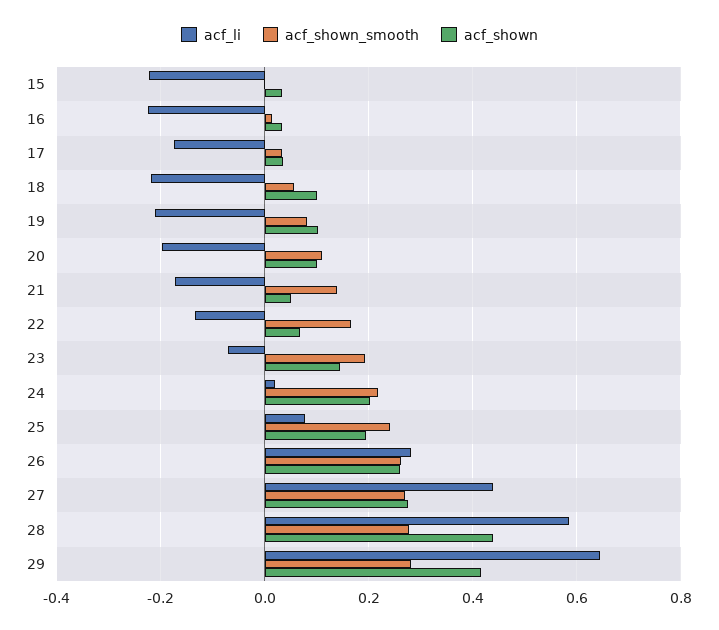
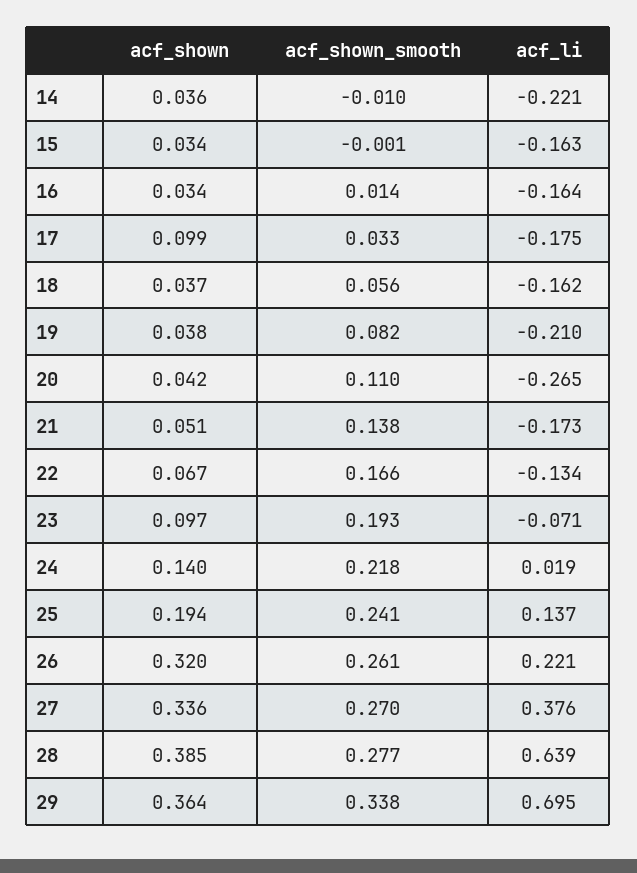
acf_li, 15: -0.22 -> -0.163
acf_li, 16: -0.22 -> -0.164
acf_shown, 17: 0.04 -> 0.099
acf_li, 18: -0.22 -> -0.162
acf_shown, 18: 0.1 -> 0.037
acf_shown, 19: 0.1 -> 0.038
acf_li, 20: -0.2 -> -0.265
acf_shown, 20: 0.1 -> 0.042
acf_shown, 23: 0.14 -> 0.097
acf_shown, 24: 0.2 -> 0.14
acf_li, 25: 0.08 -> 0.137
acf_li, 26: 0.28 -> 0.221
acf_shown, 26: 0.26 -> 0.32
acf_li, 27: 0.44 -> 0.376
acf_shown, 27: 0.28 -> 0.336
acf_li, 28: 0.58 -> 0.639
acf_shown, 28: 0.44 -> 0.385
acf_li, 29: 0.64 -> 0.695
acf_shown_smooth, 29: 0.28 -> 0.338
acf_shown, 29: 0.42 -> 0.364
acf_shown, 14: none -> 0.036
acf_shown_smooth, 14: none -> -0.01
acf_li, 14: none -> -0.221

